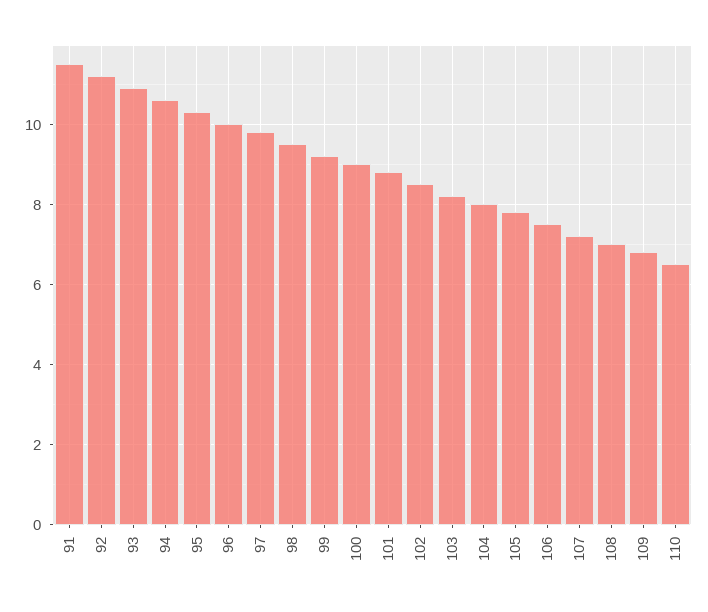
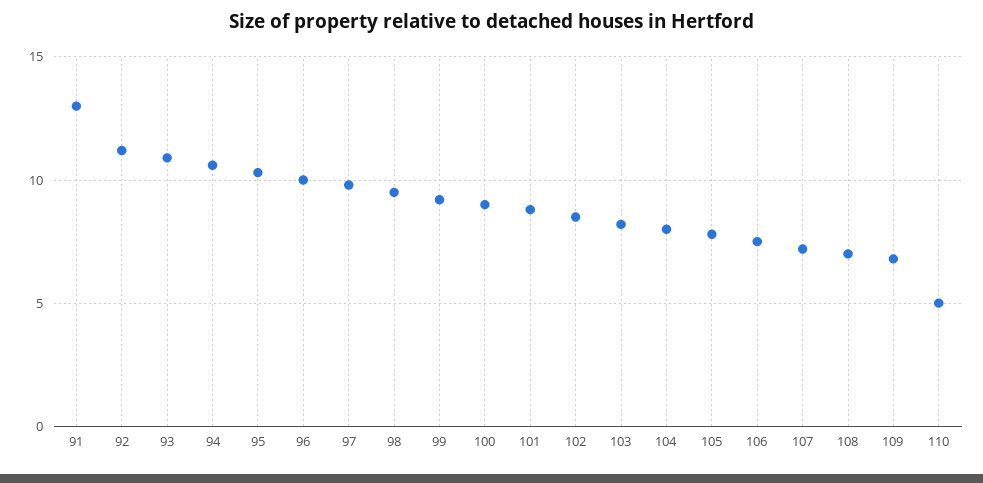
91: 11.5 -> 13
110: 6.5 -> 5

